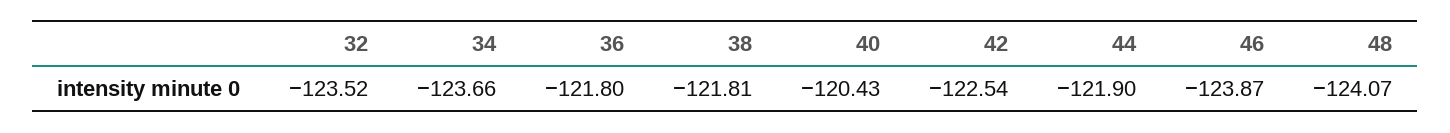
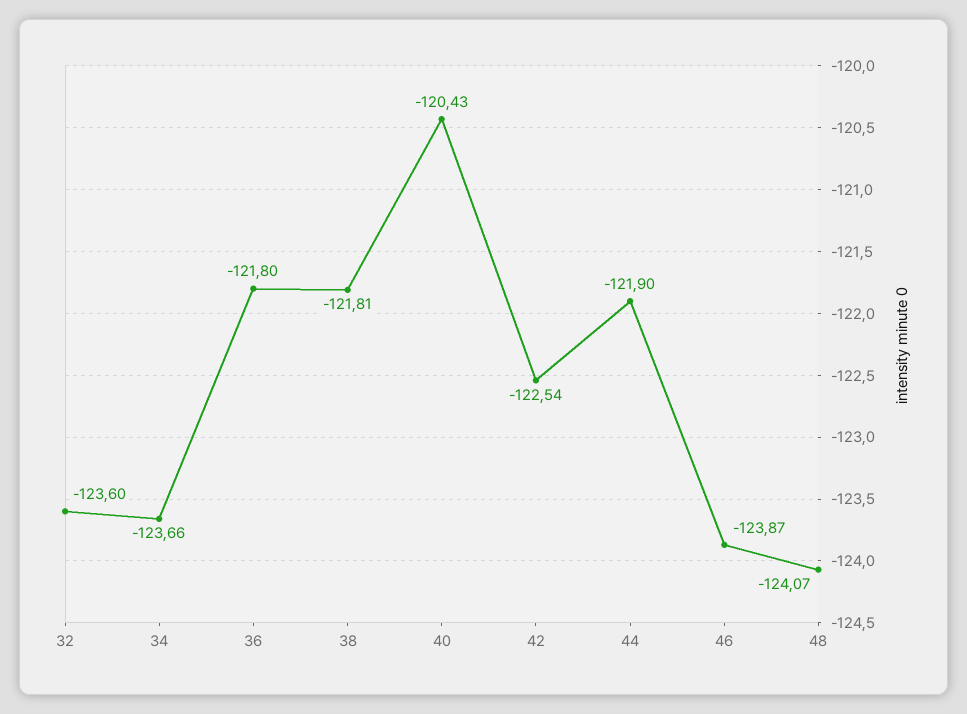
32: -123.52 -> -123.6

